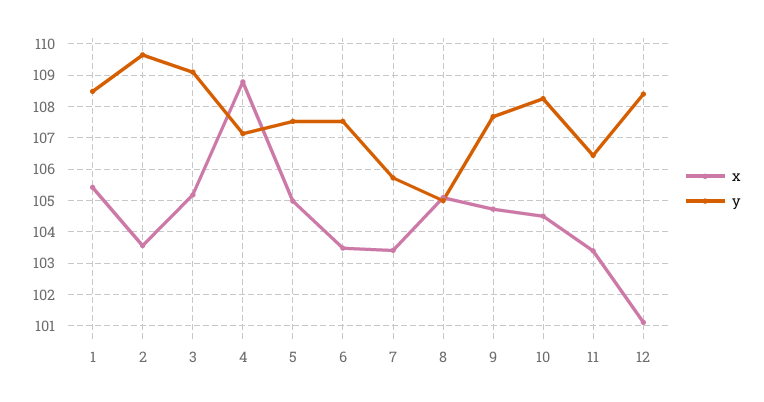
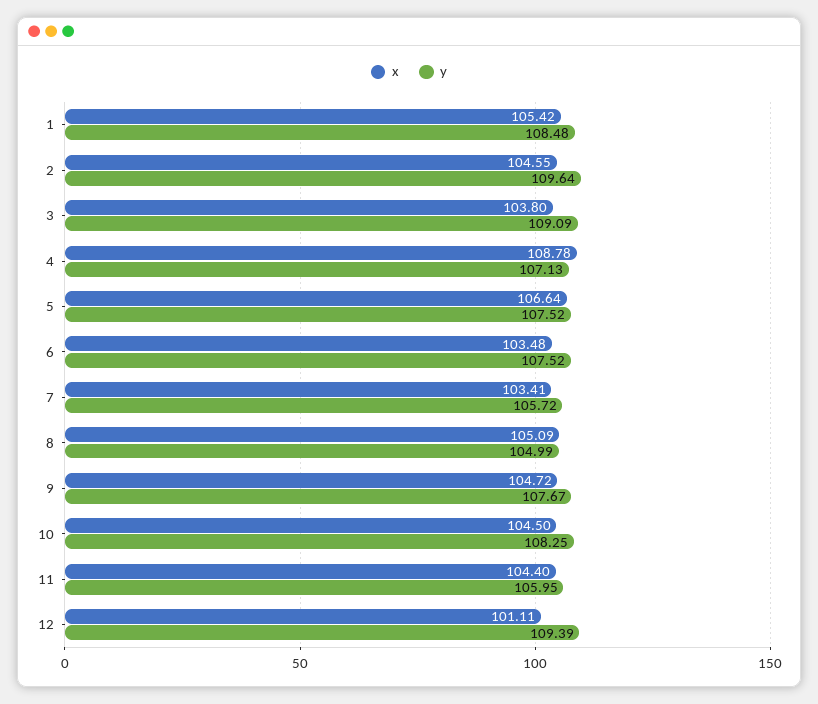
x, 2: 103.6 -> 104.55
x, 3: 105.2 -> 103.8
x, 5: 105 -> 106.64
x, 11: 103.4 -> 104.4
y, 11: 106.4 -> 105.95
y, 12: 108.4 -> 109.39

